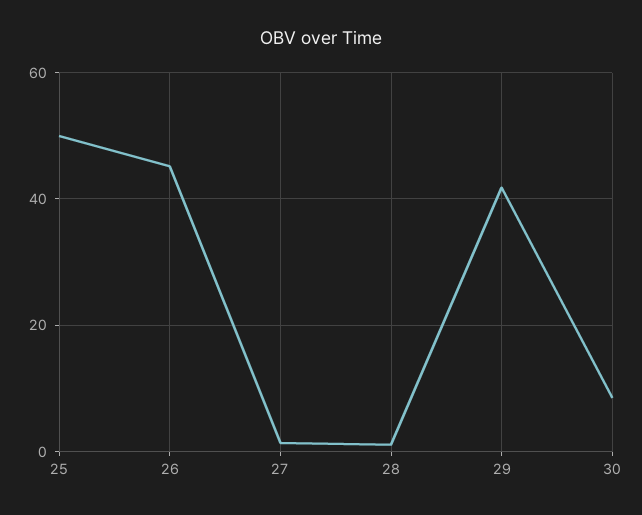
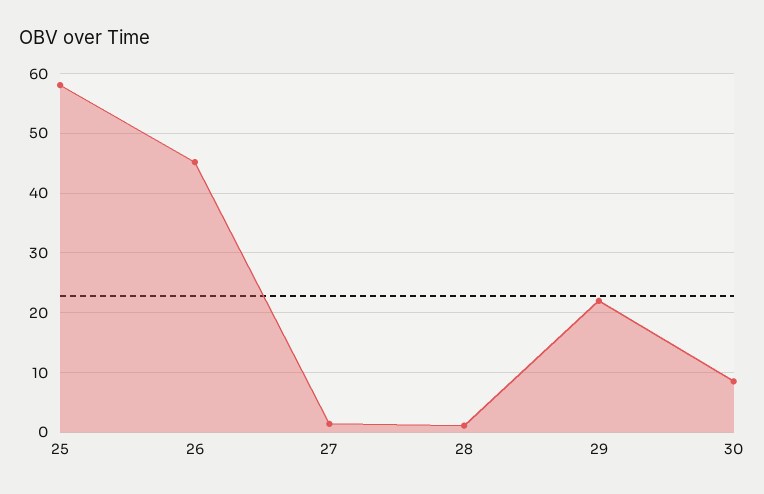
25: 50 -> 58
29: 42 -> 22

